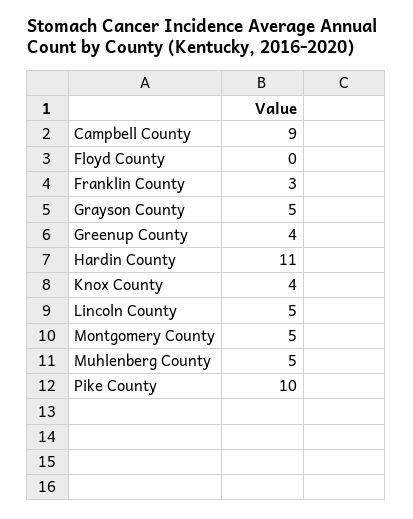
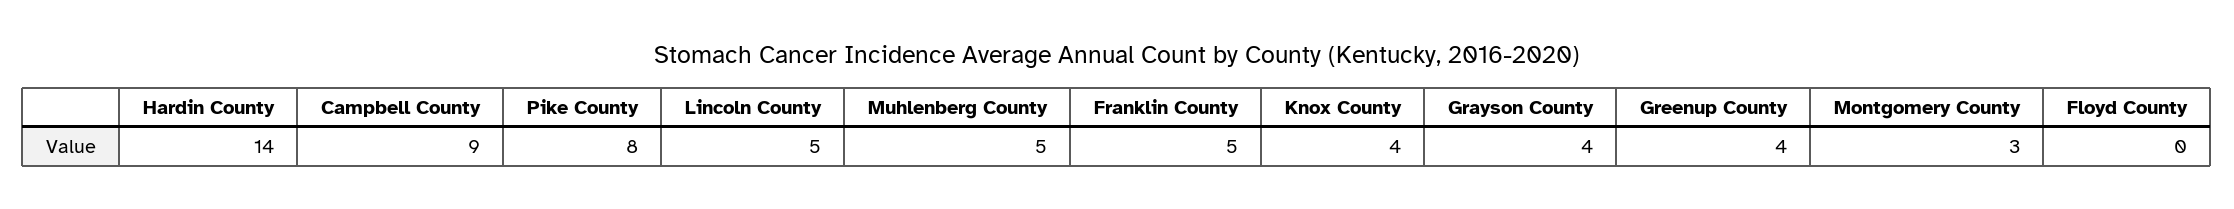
Franklin County: 3 -> 5
Grayson County: 5 -> 4
Hardin County: 11 -> 14
Montgomery County: 5 -> 3
Pike County: 10 -> 8

